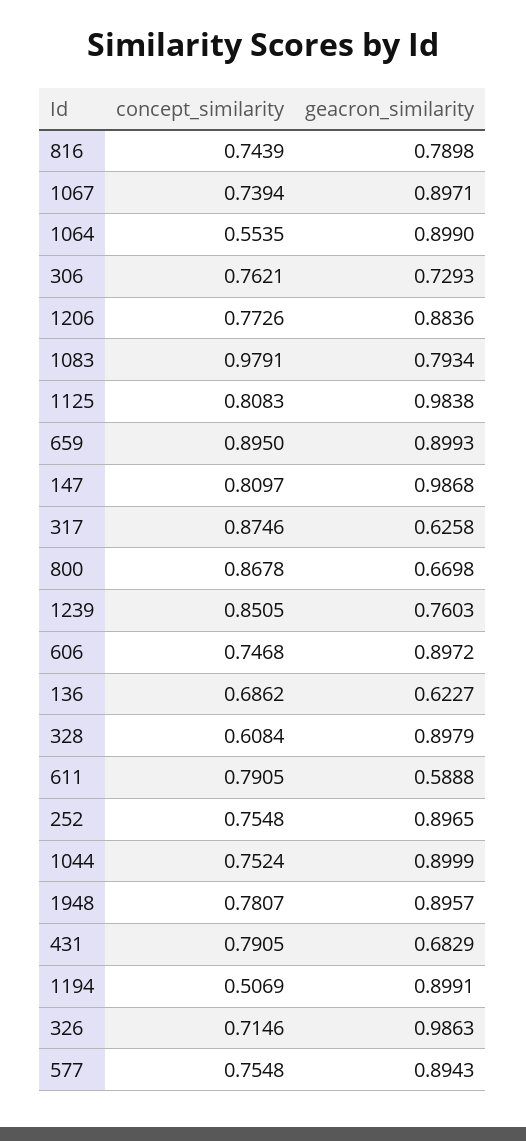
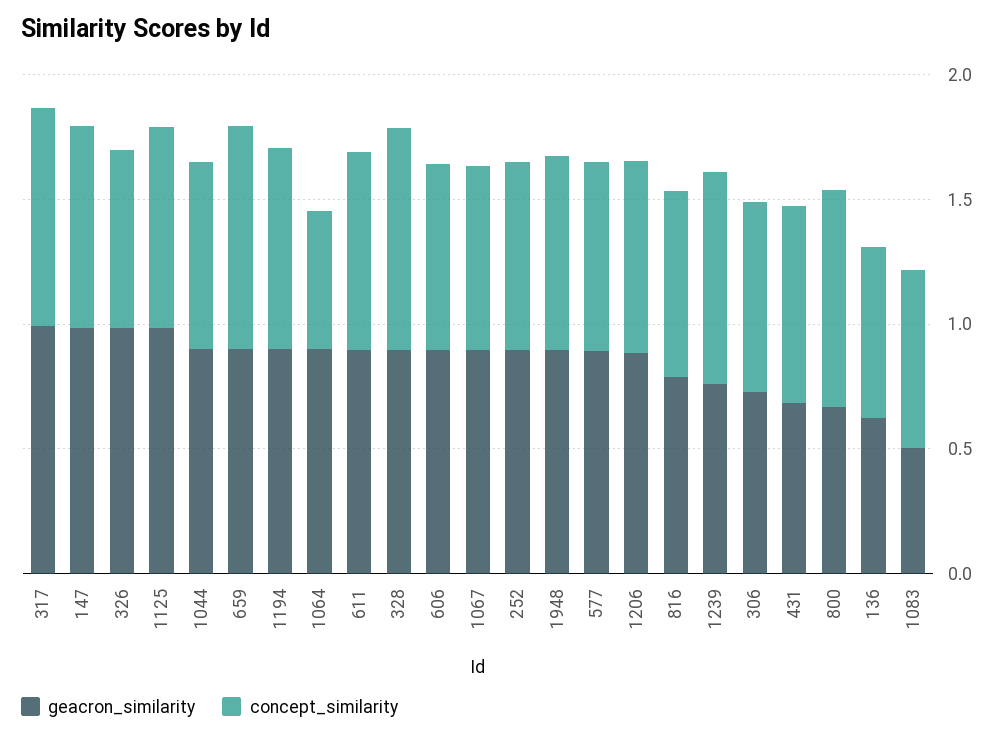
concept_similarity, 1083: 0.9791 -> 0.7
geacron_similarity, 1083: 0.7934 -> 0.5
geacron_similarity, 317: 0.6258 -> 1
concept_similarity, 328: 0.6084 -> 0.9
geacron_similarity, 611: 0.5888 -> 0.9
concept_similarity, 1194: 0.5069 -> 0.8

